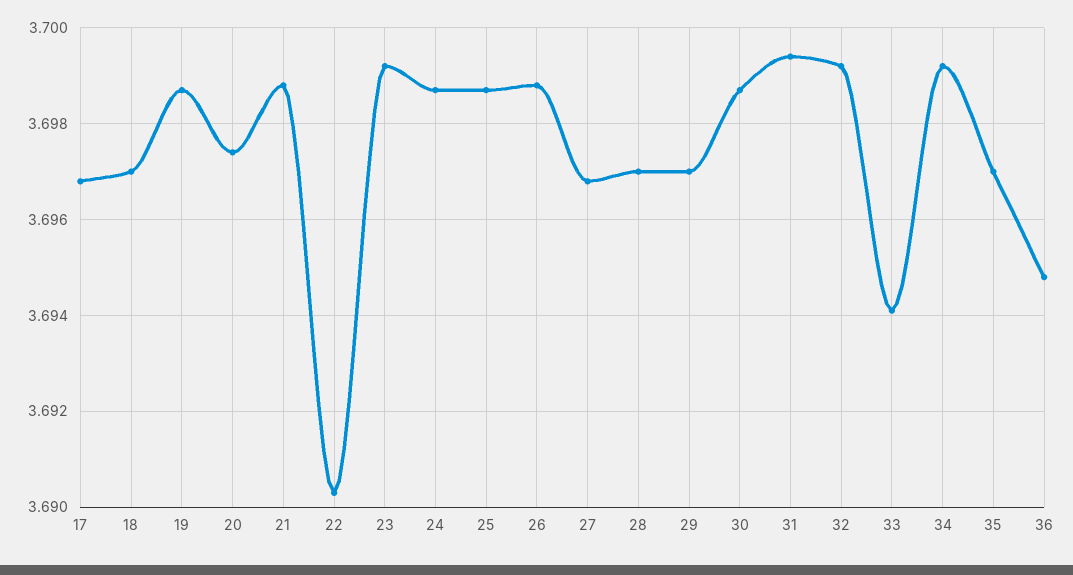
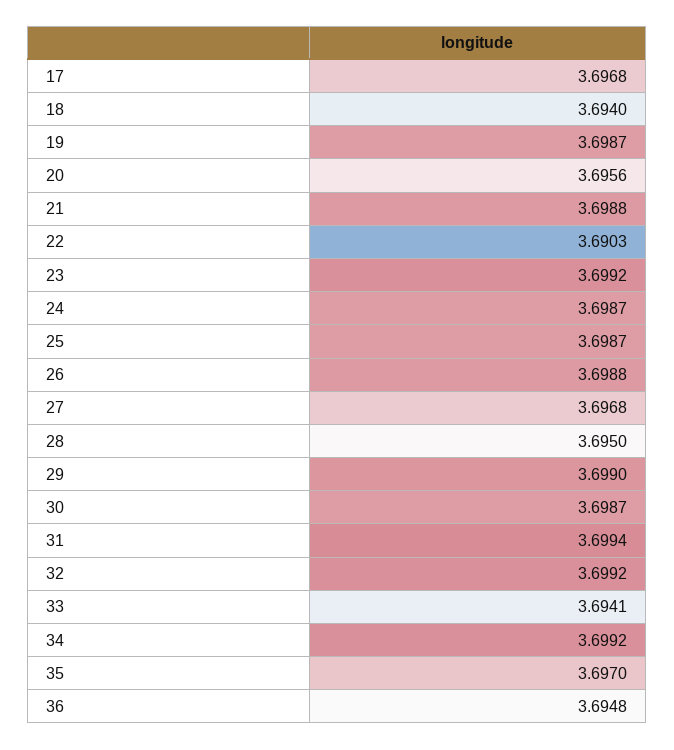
18: 3.697 -> 3.694
20: 3.6975 -> 3.6956
28: 3.697 -> 3.695
29: 3.697 -> 3.699

